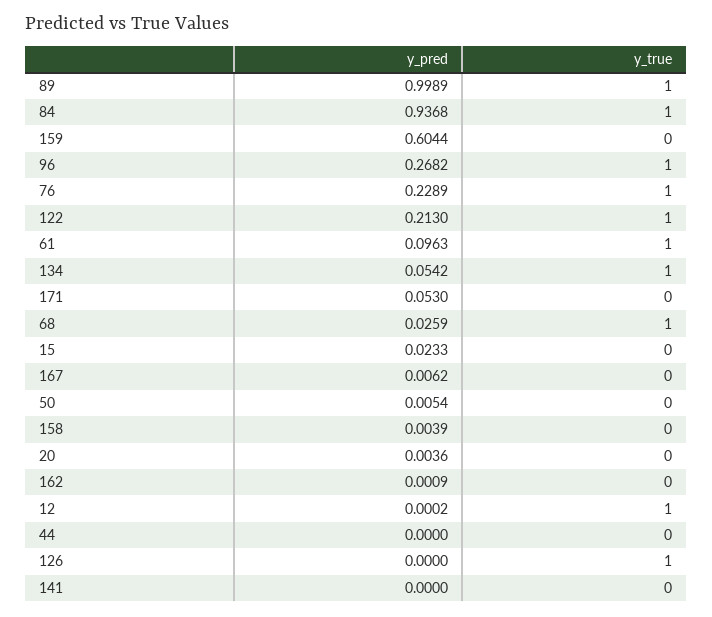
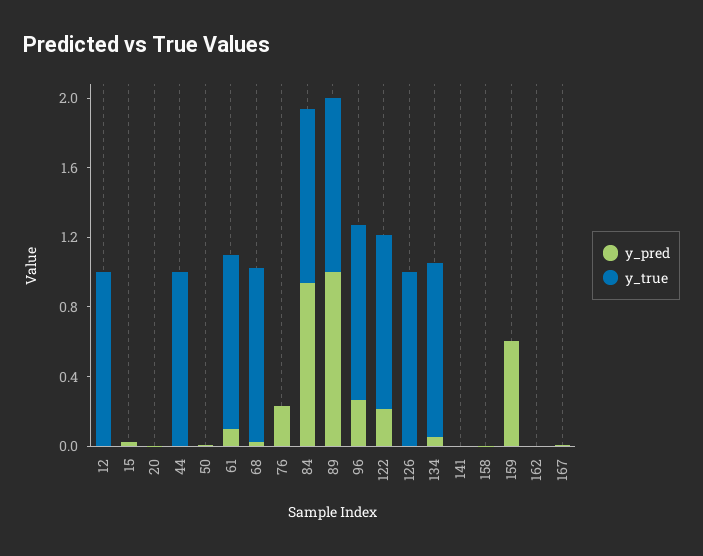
y_true, 76: 1 -> 0
y_pred, 171: 0.053 -> none
y_true, 171: 0 -> none
y_true, 44: 0 -> 1

